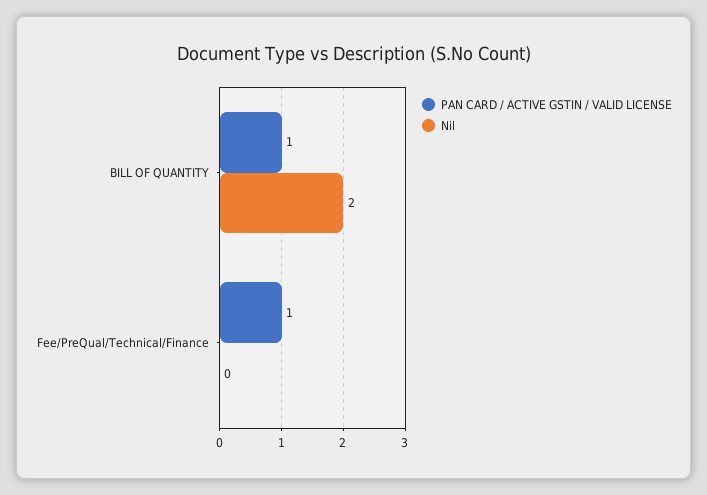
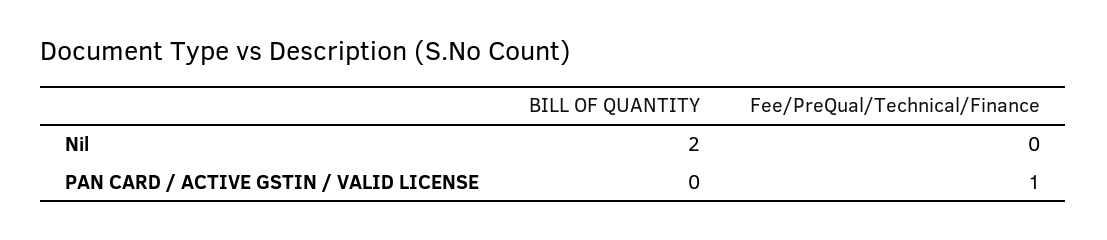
PAN CARD / ACTIVE GSTIN / VALID LICENSE, BILL OF QUANTITY: 1 -> 0

